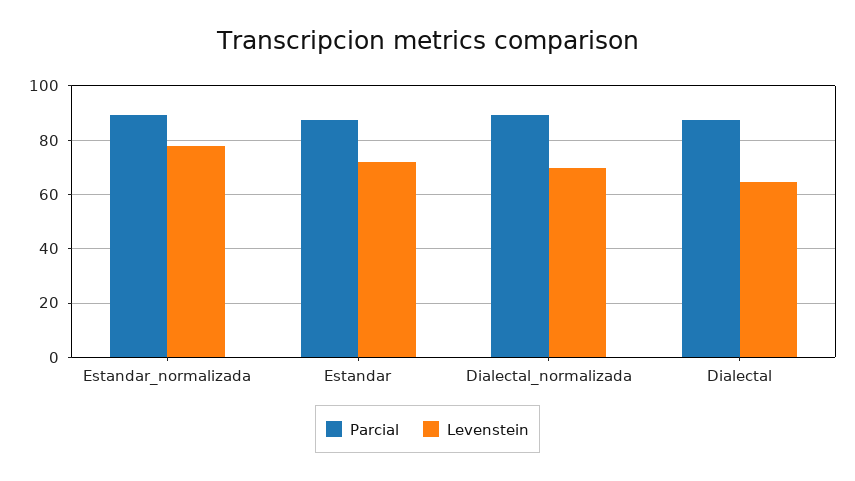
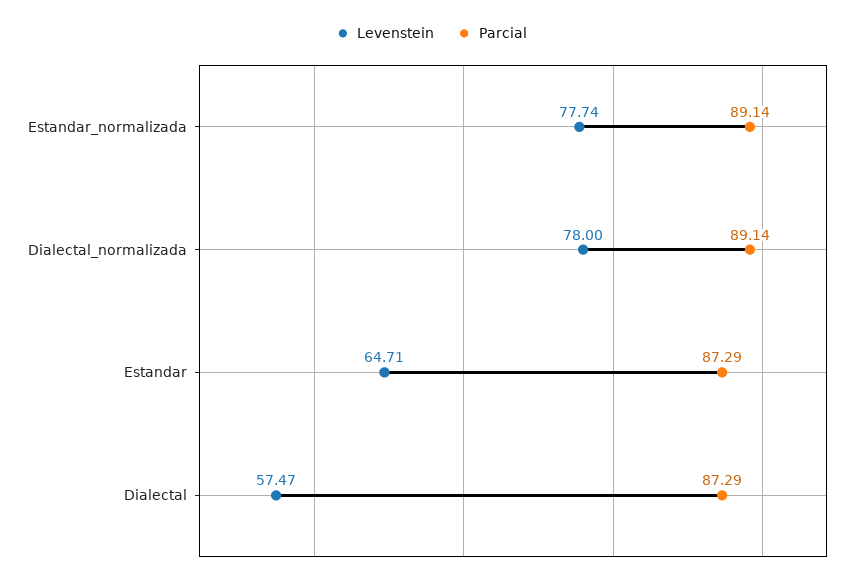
Levenstein, Estandar: 72.5 -> 64.71
Levenstein, Dialectal_normalizada: 70 -> 78
Levenstein, Dialectal: 65 -> 57.47

